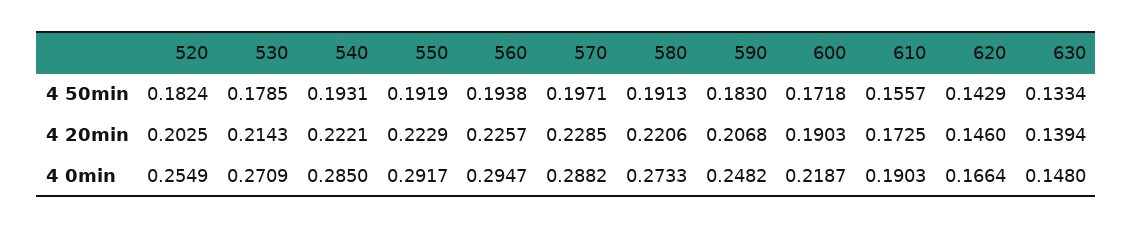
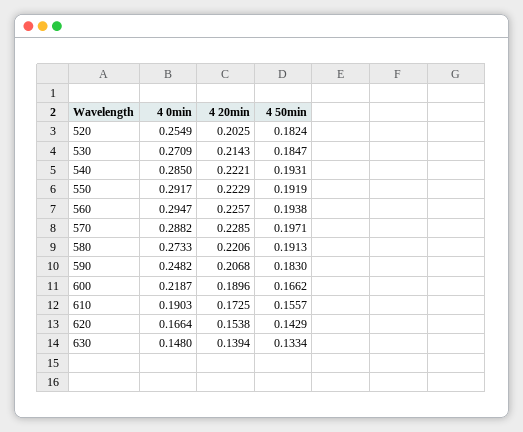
530, 4 50min: 0.1785 -> 0.1847
600, 4 50min: 0.1718 -> 0.1662
600, 4 20min: 0.1903 -> 0.1896
620, 4 20min: 0.146 -> 0.1538

